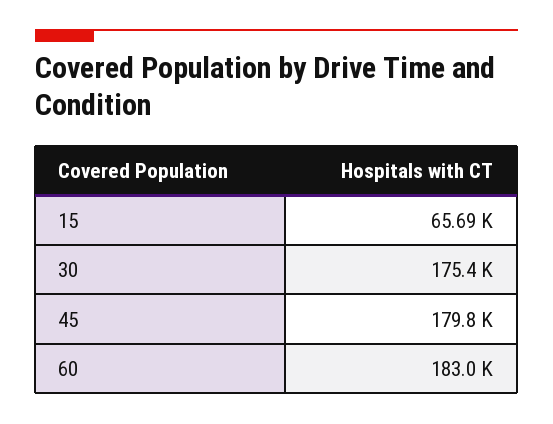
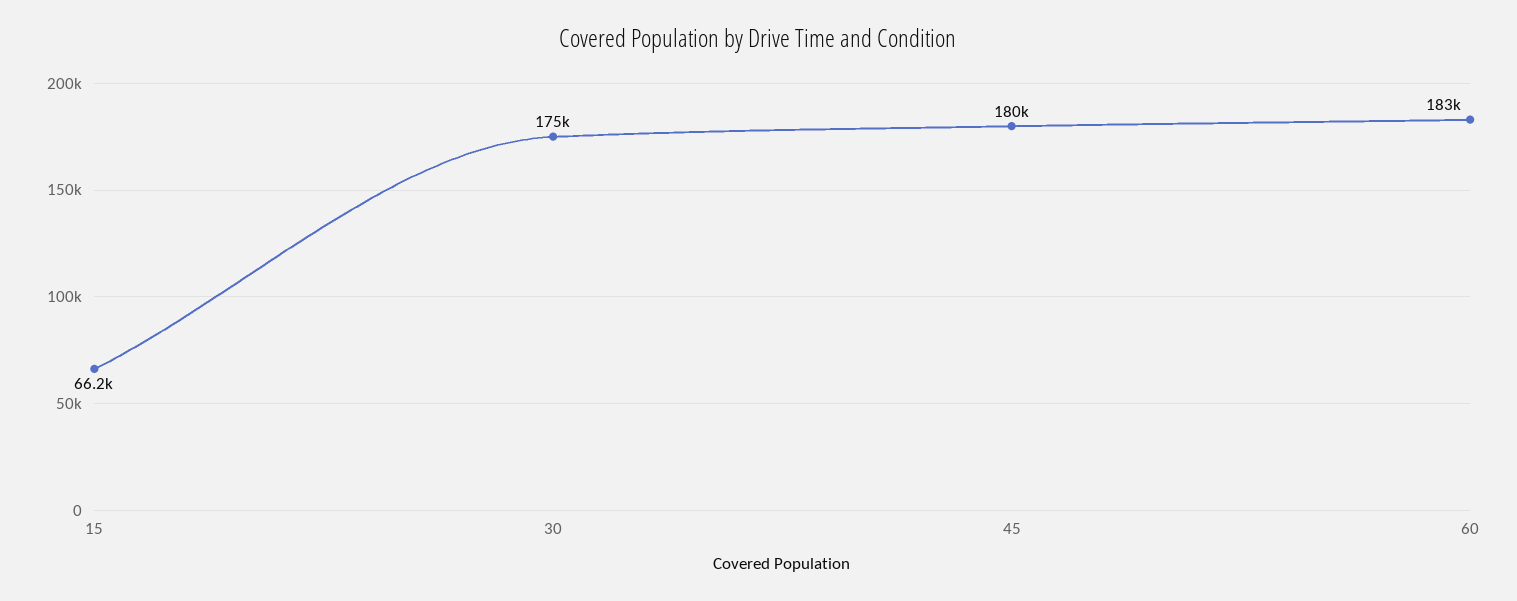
15: 65690 -> 66200

